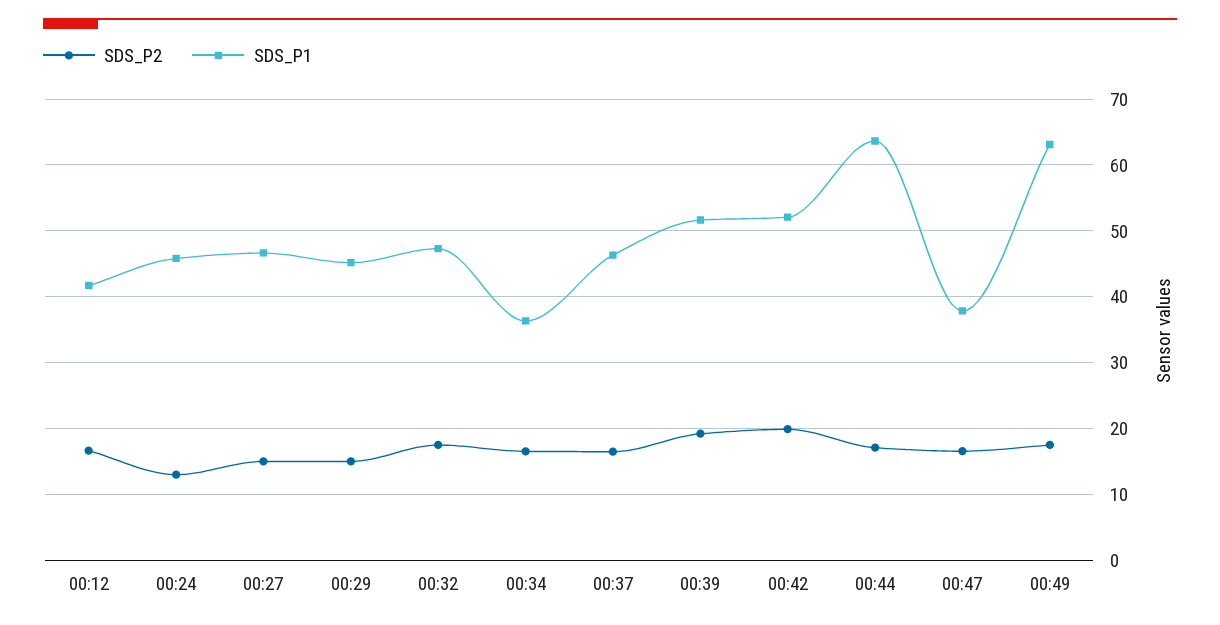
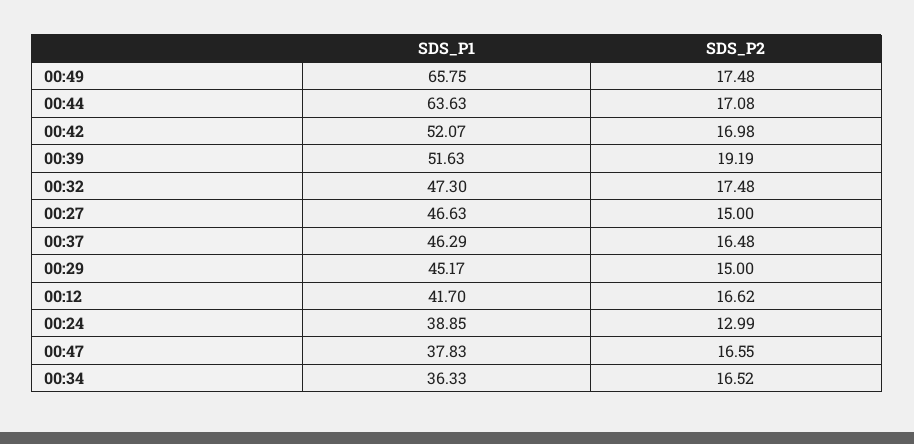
SDS_P1, 00:24: 46 -> 38.85
SDS_P2, 00:42: 20 -> 16.98
SDS_P1, 00:49: 63 -> 65.75

